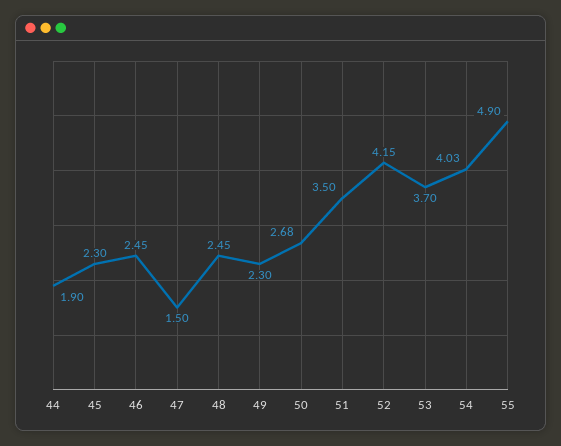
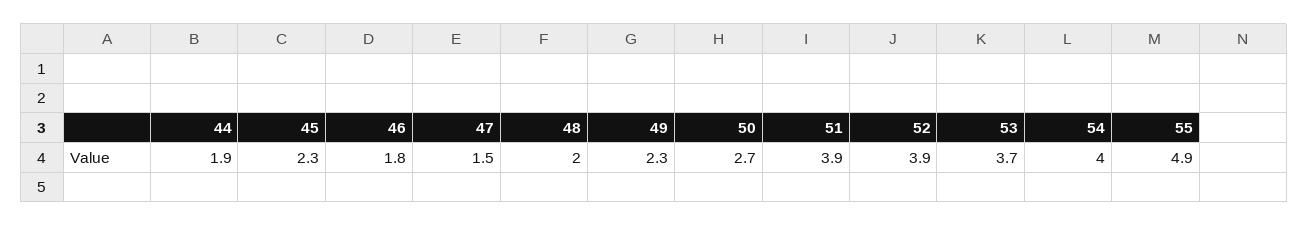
46: 2.45 -> 1.8
48: 2.45 -> 2
51: 3.5 -> 3.9
52: 4.15 -> 3.9

